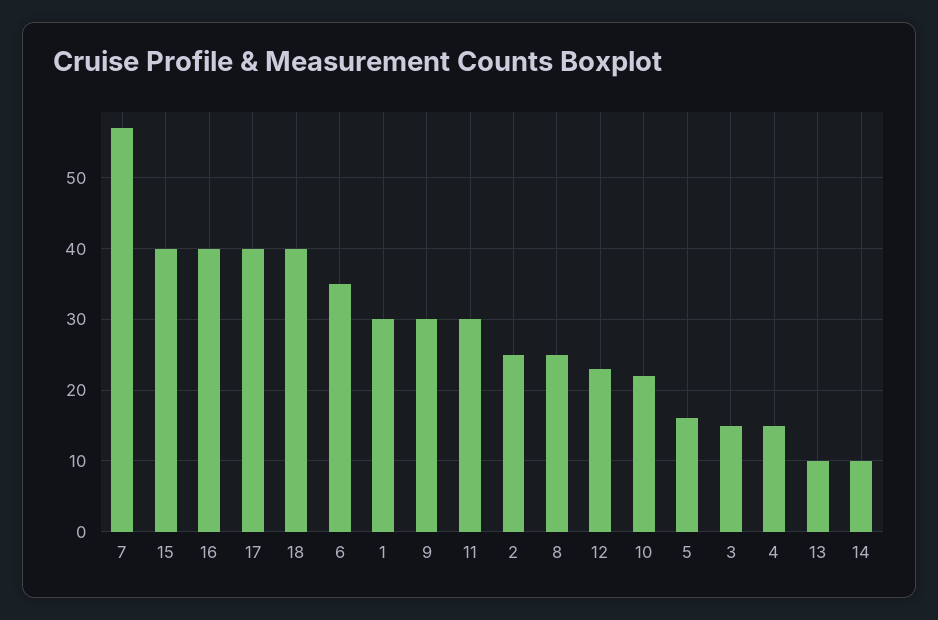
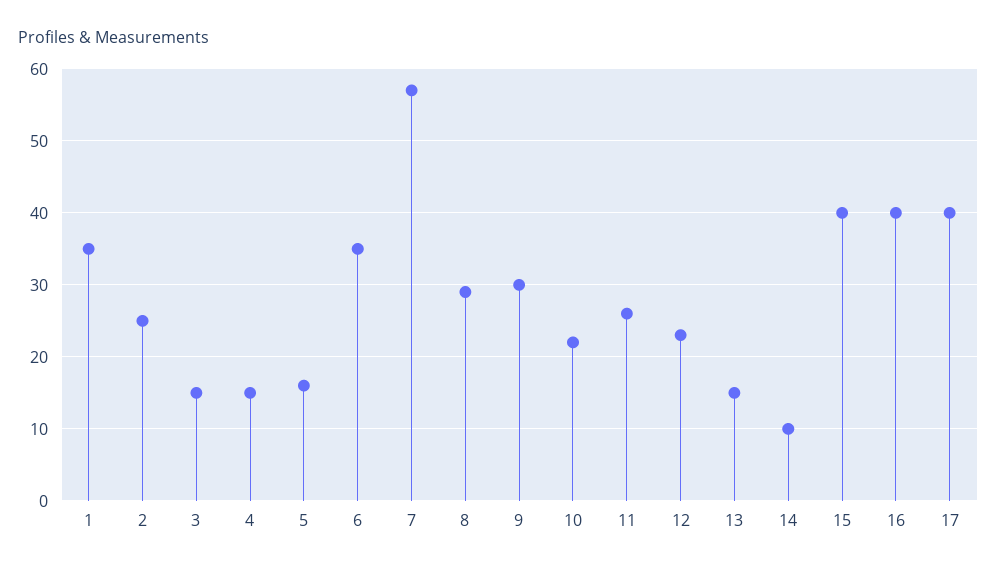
18: 40 -> none
1: 30 -> 35
11: 30 -> 26
8: 25 -> 29
13: 10 -> 15

